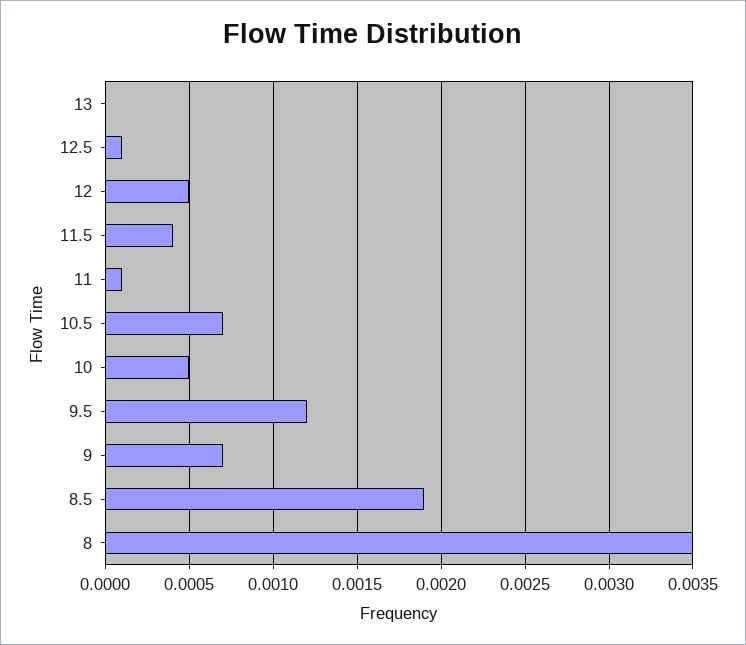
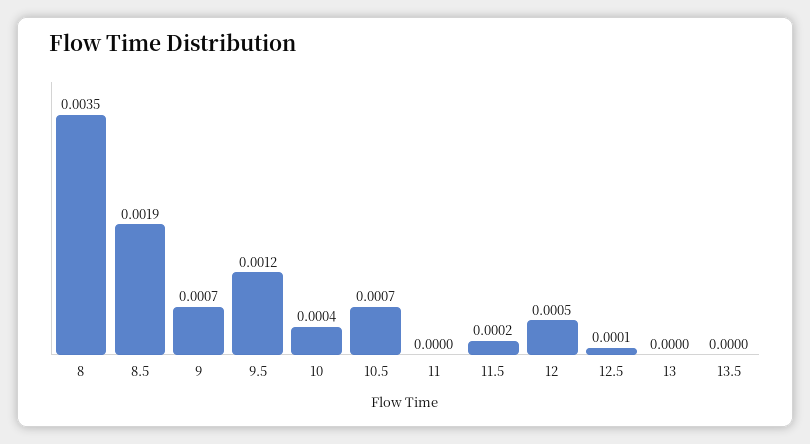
11.5: 0.0004 -> 0.0002
11: 0.0001 -> 0
10: 0.0005 -> 0.0004
13.5: none -> 0

